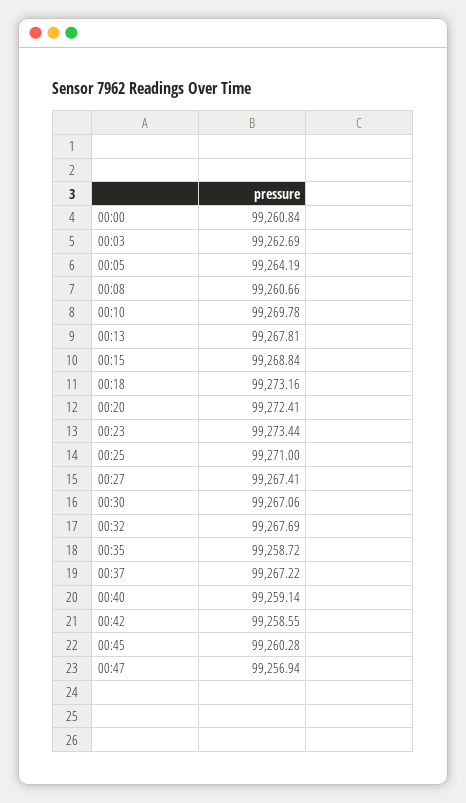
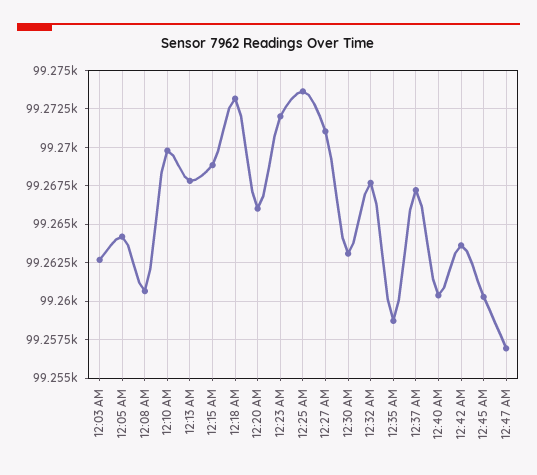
00:00: 99260.84 -> none
00:20: 99272.41 -> 99266
00:23: 99273.44 -> 99272
00:25: 99271 -> 99273.5
00:27: 99267.41 -> 99271
00:30: 99267.06 -> 99263
00:40: 99259.14 -> 99260.5
00:42: 99258.55 -> 99263.5

